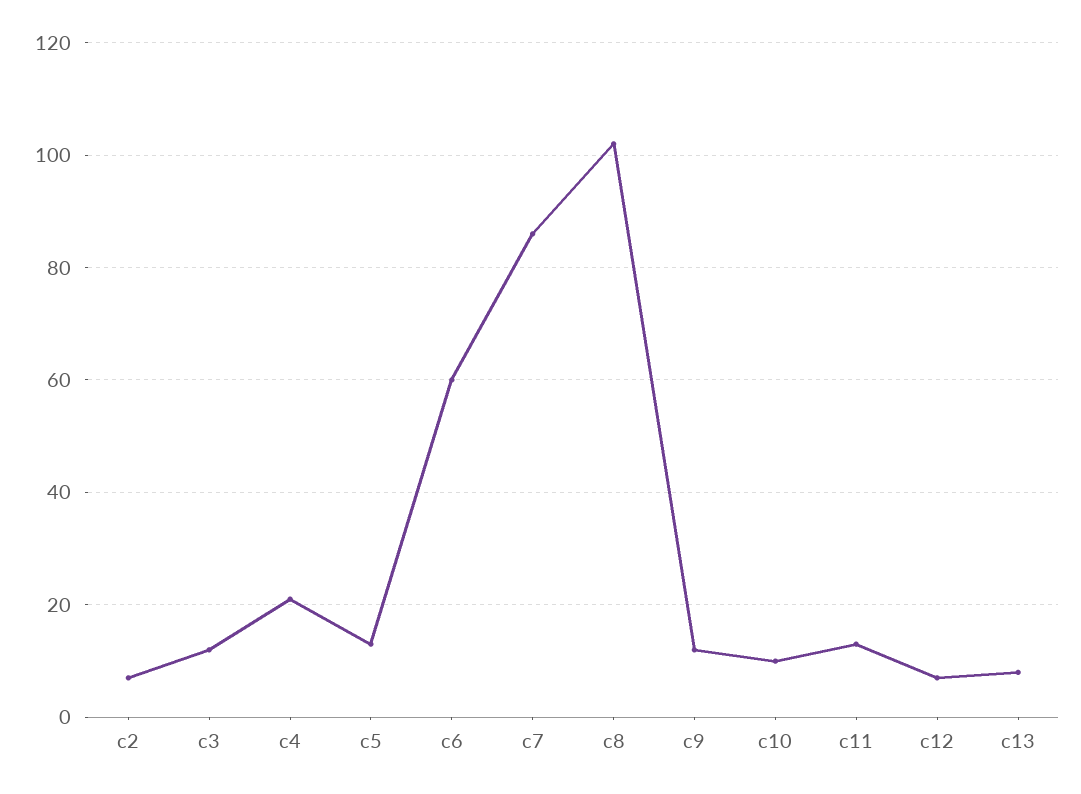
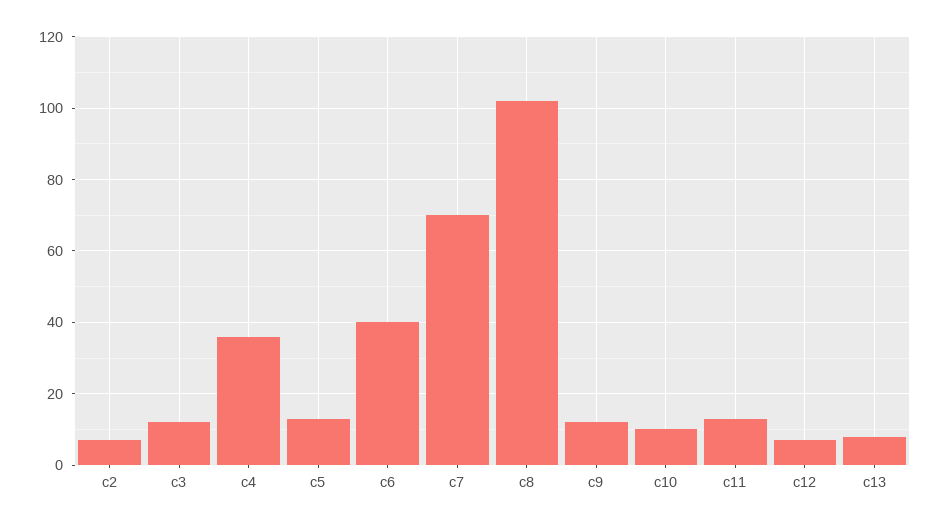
c4: 20 -> 35
c6: 60 -> 40
c7: 85 -> 70

